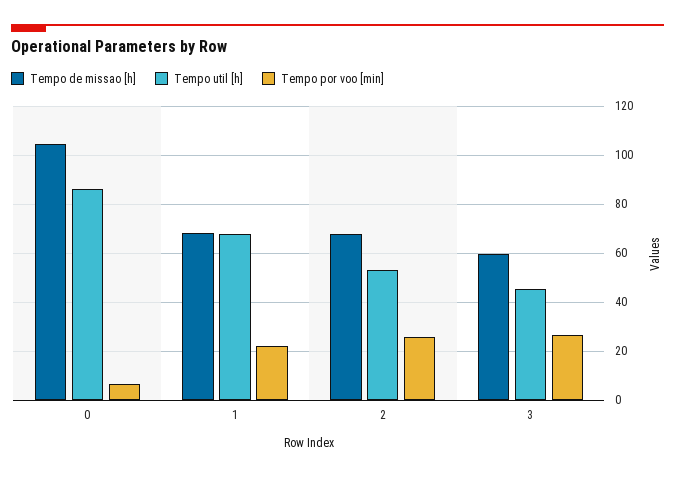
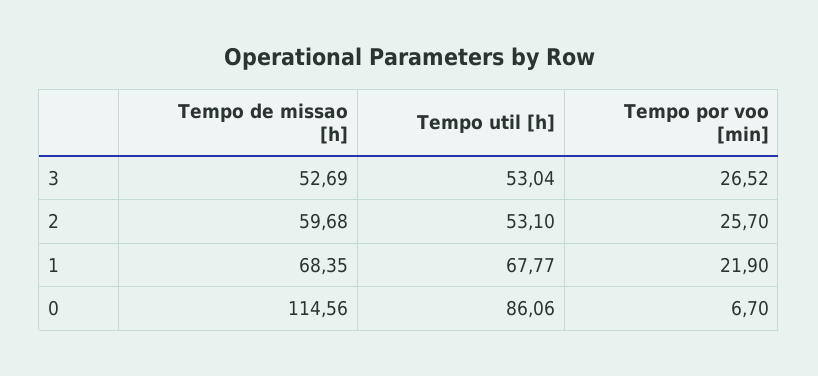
Tempo de missao [h], 0: 105 -> 114.56
Tempo de missao [h], 2: 67.5 -> 59.68
Tempo de missao [h], 3: 60 -> 52.69
Tempo util [h], 3: 45 -> 53.04

